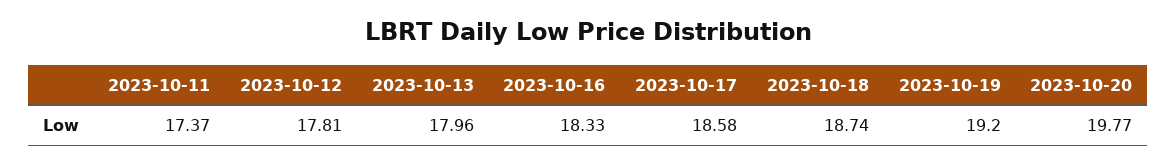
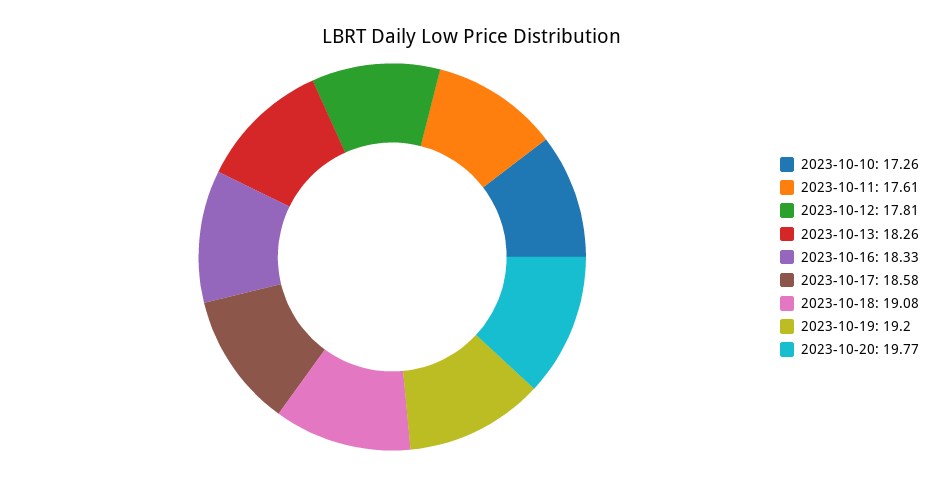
2023-10-11: 17.37 -> 17.61
2023-10-13: 17.96 -> 18.26
2023-10-18: 18.74 -> 19.08
2023-10-10: none -> 17.26

